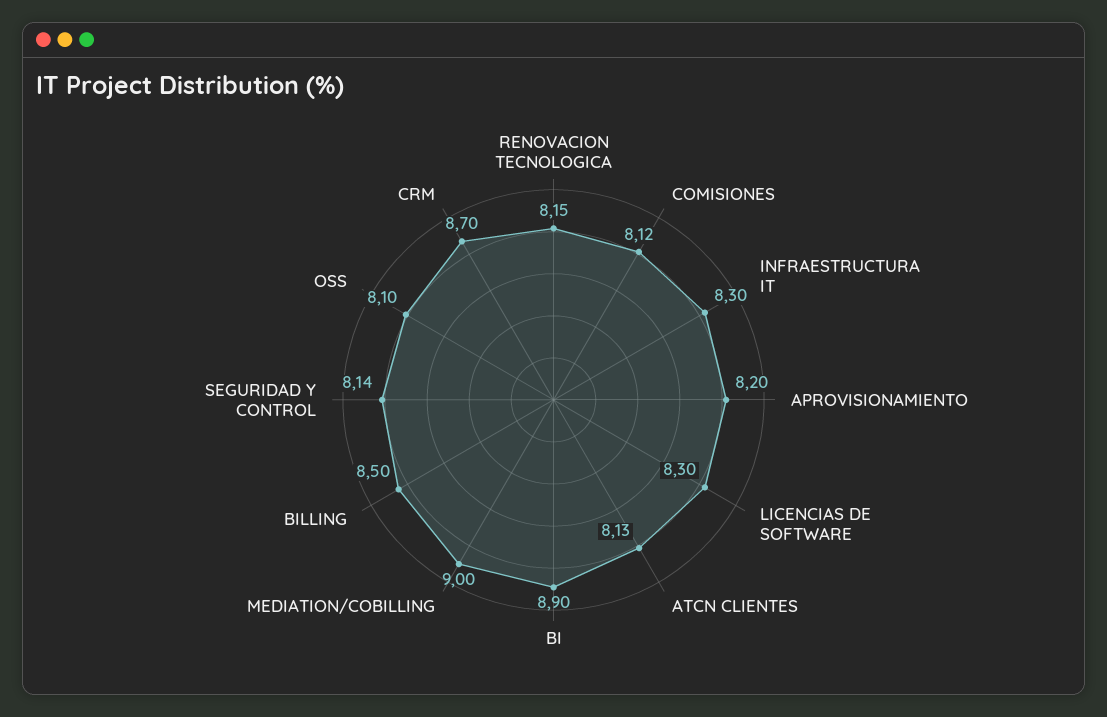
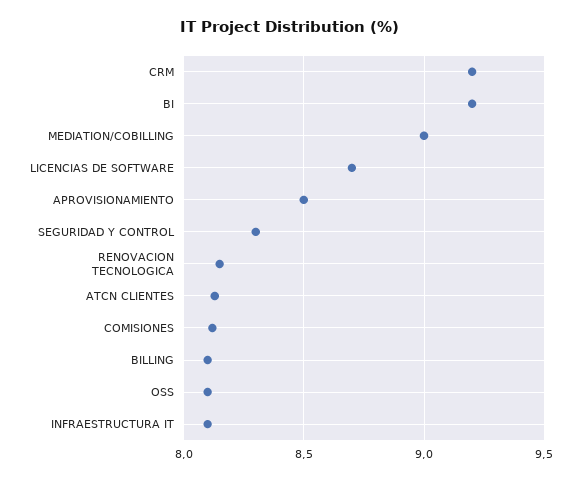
INFRAESTRUCTURA IT: 8.3 -> 8.1
APROVISIONAMIENTO: 8.2 -> 8.5
LICENCIAS DE SOFTWARE: 8.3 -> 8.7
BI: 8.9 -> 9.2
BILLING: 8.5 -> 8.1
SEGURIDAD Y CONTROL: 8.14 -> 8.3
CRM: 8.7 -> 9.2

